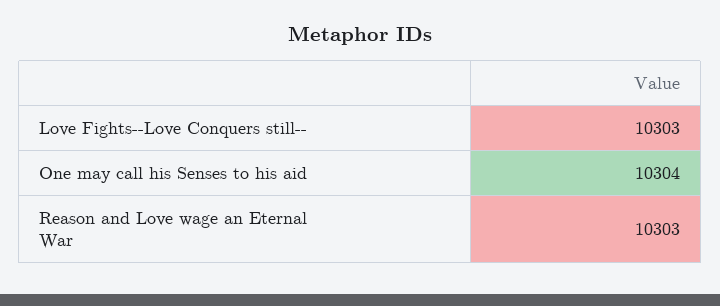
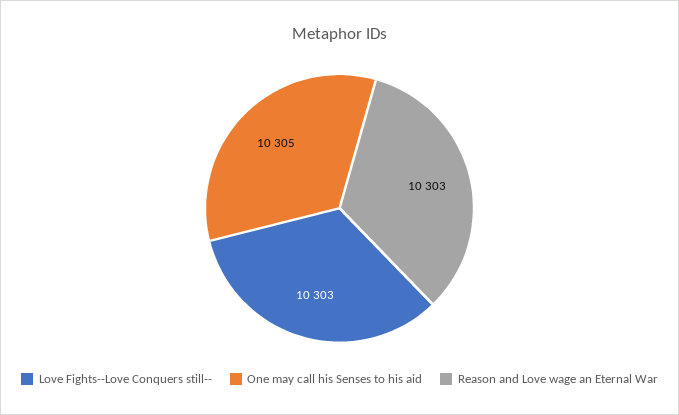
One may call his Senses to his aid: 10304 -> 10305

